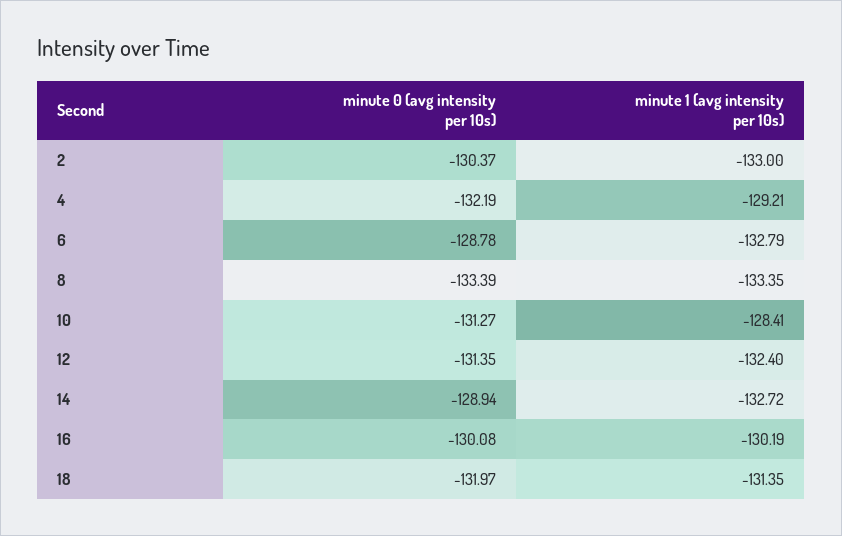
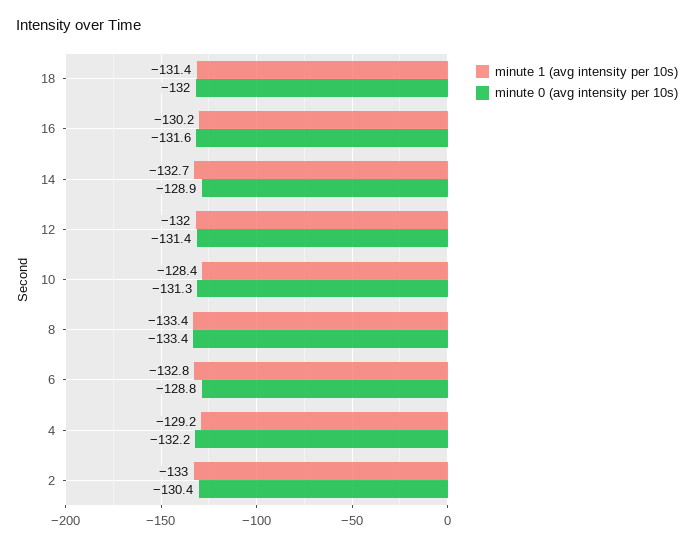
minute 1 (avg intensity per 10s), 12: -132.4 -> -132
minute 0 (avg intensity per 10s), 16: -130.08 -> -131.6

